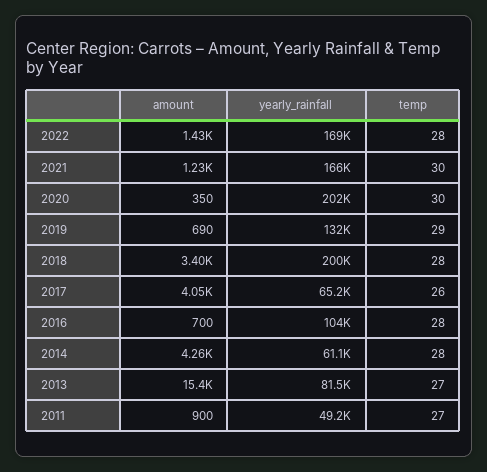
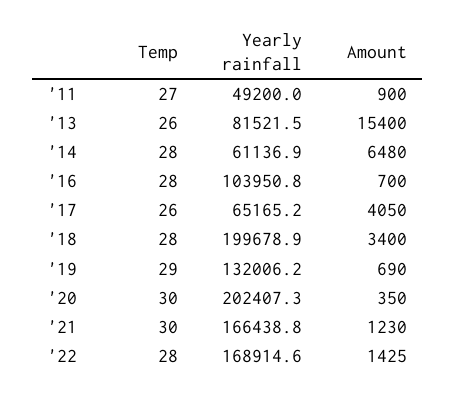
amount, 2014: 4260 -> 6480
temp, 2013: 27 -> 26

